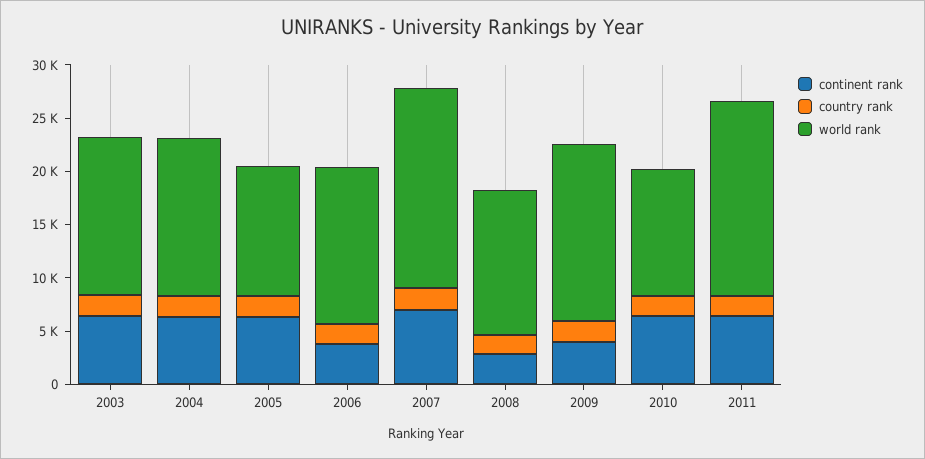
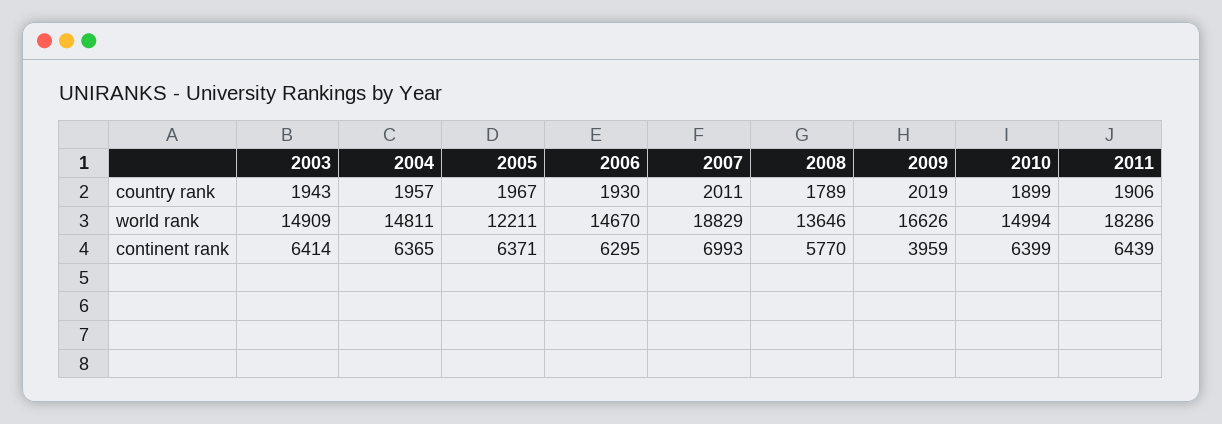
continent rank, 2006: 4000 -> 6295
continent rank, 2008: 3000 -> 5770
world rank, 2010: 12000 -> 14994

